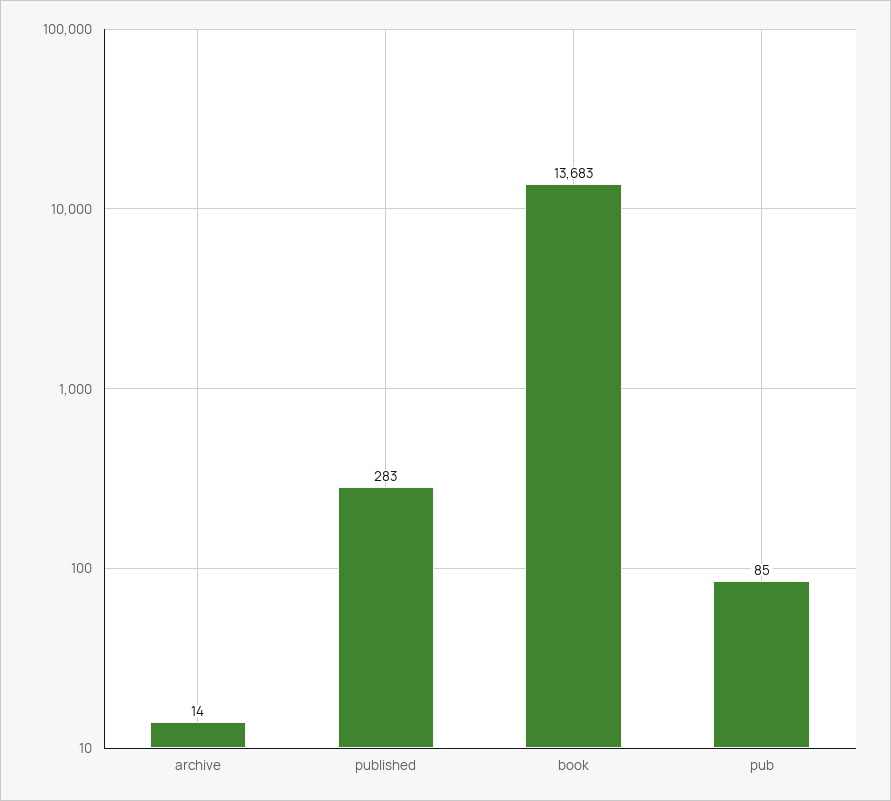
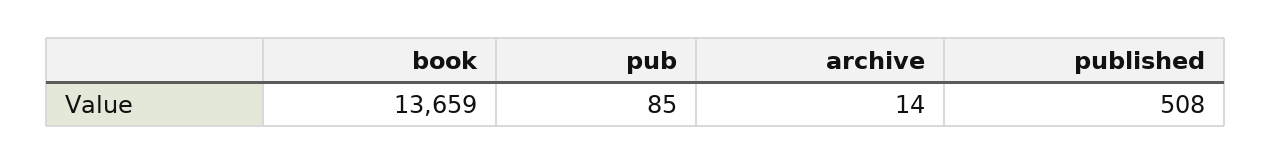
published: 283 -> 508
book: 13683 -> 13659

